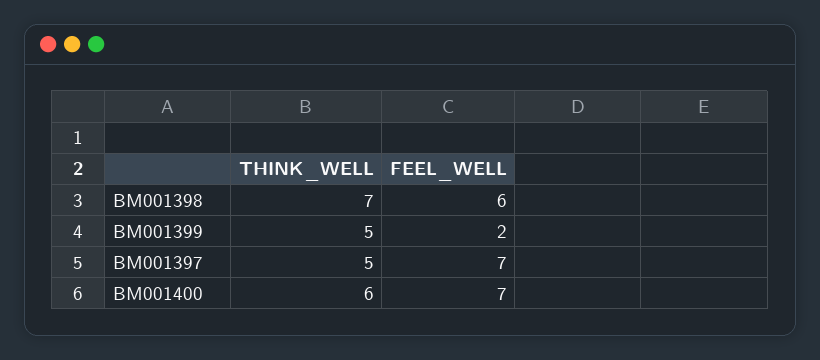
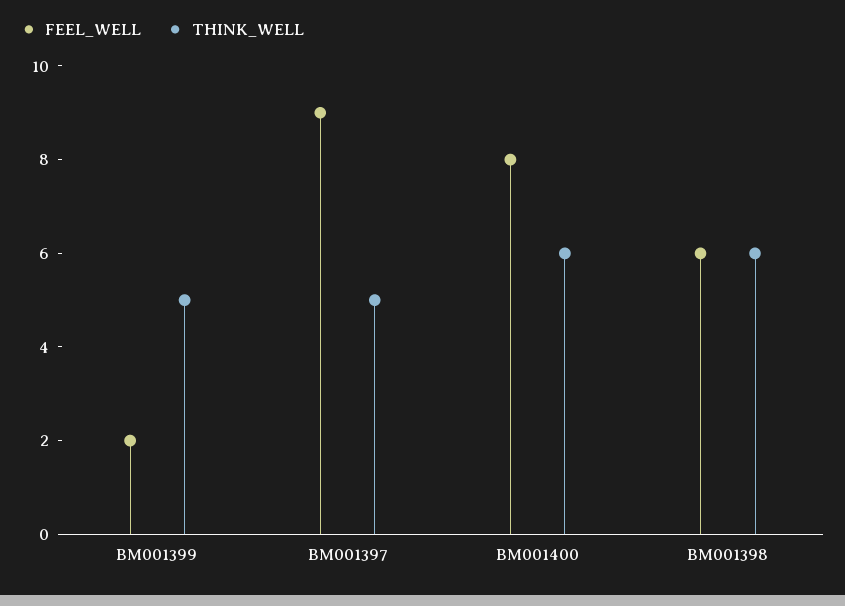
THINK_WELL, BM001398: 7 -> 6
FEEL_WELL, BM001397: 7 -> 9
FEEL_WELL, BM001400: 7 -> 8

